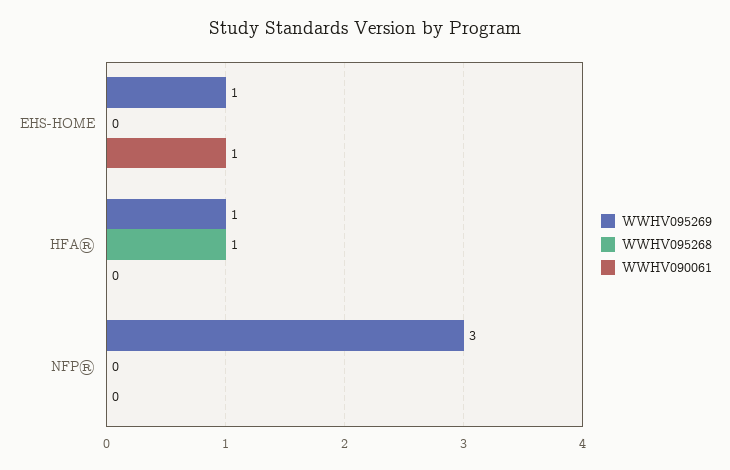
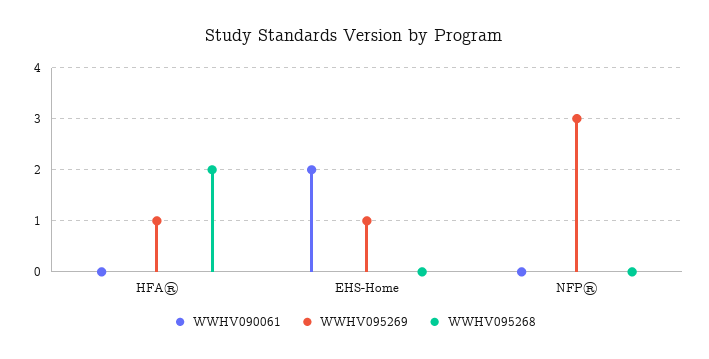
WWHV090061, EHS-HOME: 1 -> 2
WWHV095268, HFA®: 1 -> 2

